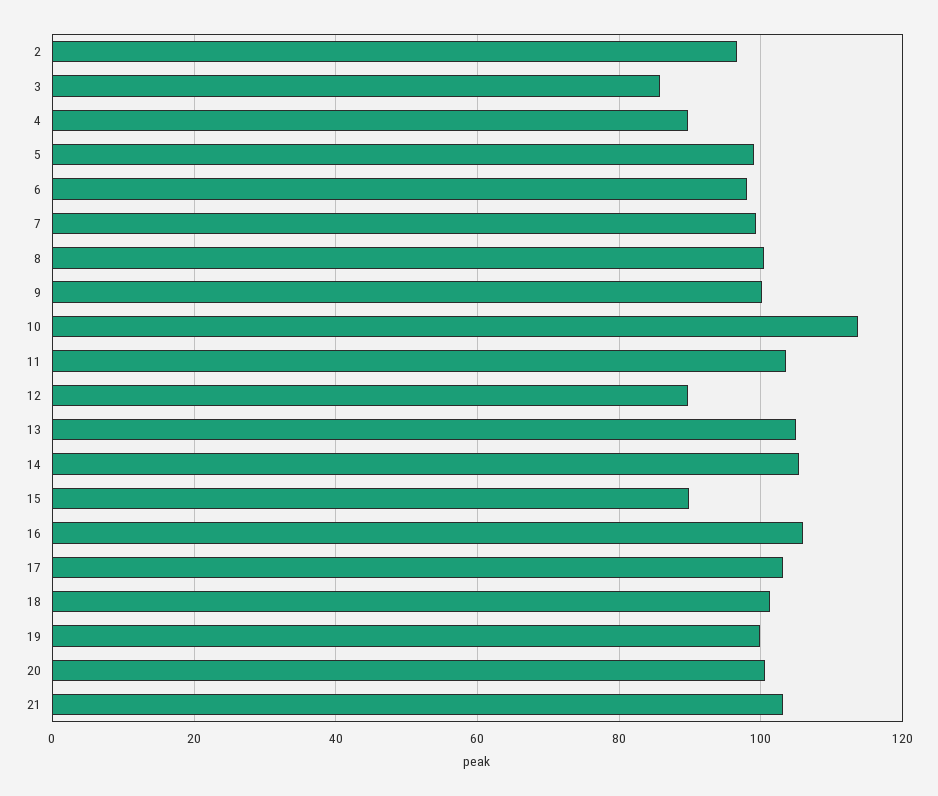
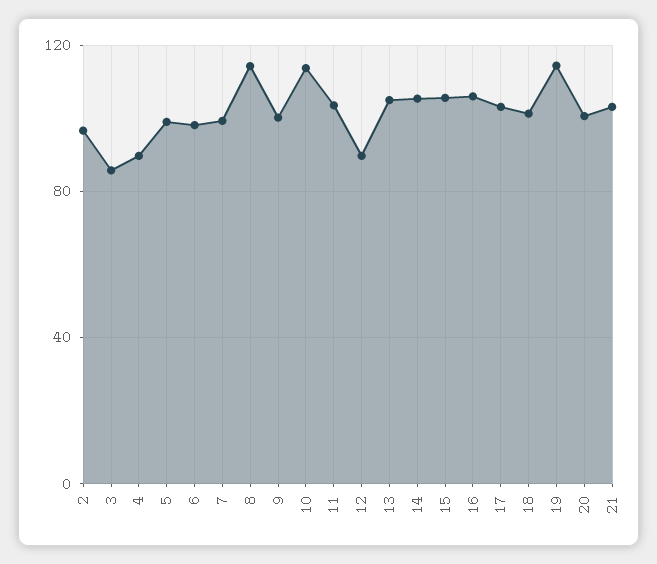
8: 100 -> 115
15: 90 -> 105
19: 100 -> 115

